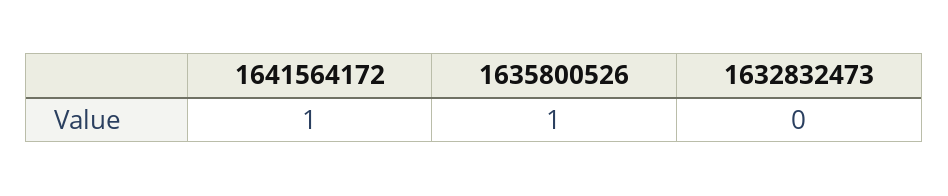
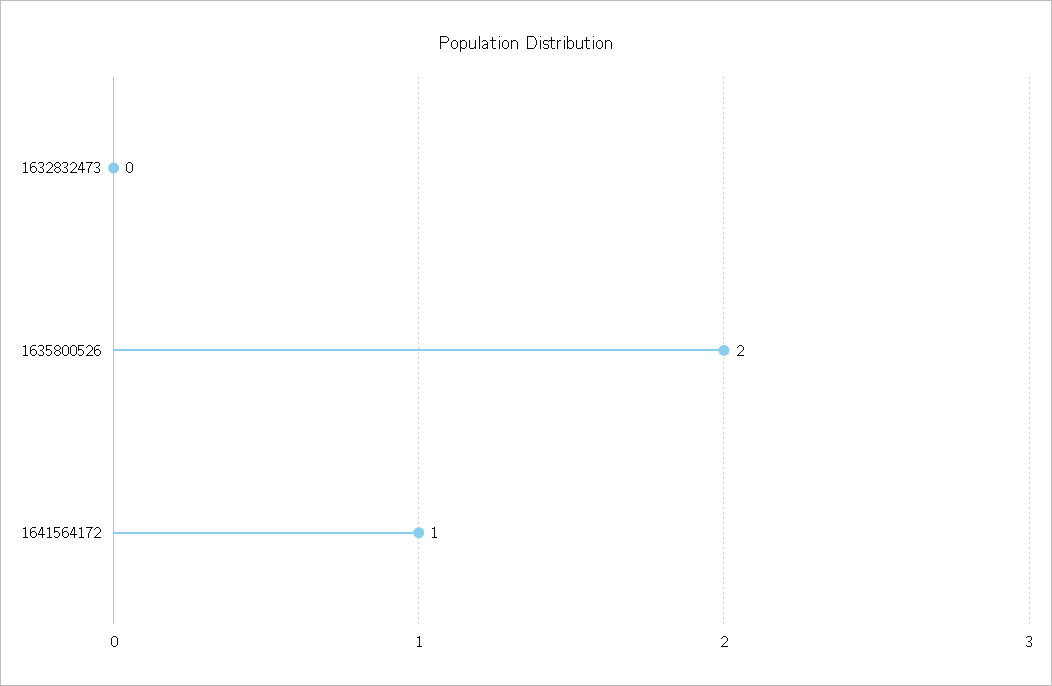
1635800526: 1 -> 2

